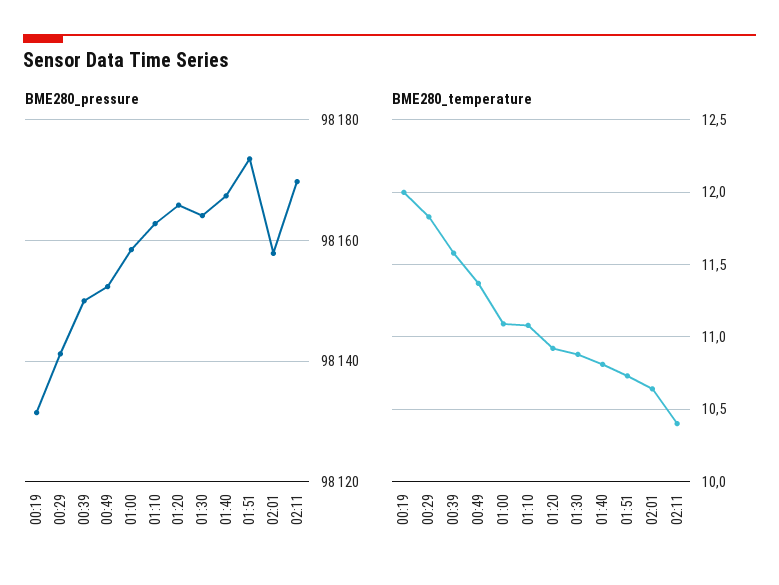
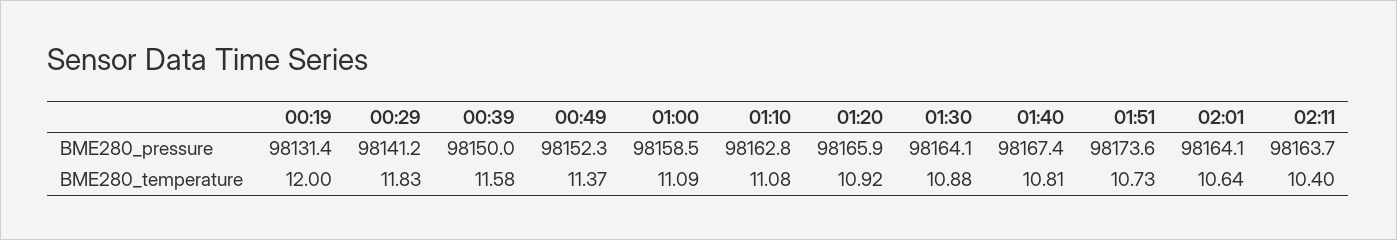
BME280_pressure, 02:01: 98158 -> 98164.1
BME280_pressure, 02:11: 98170 -> 98163.7

